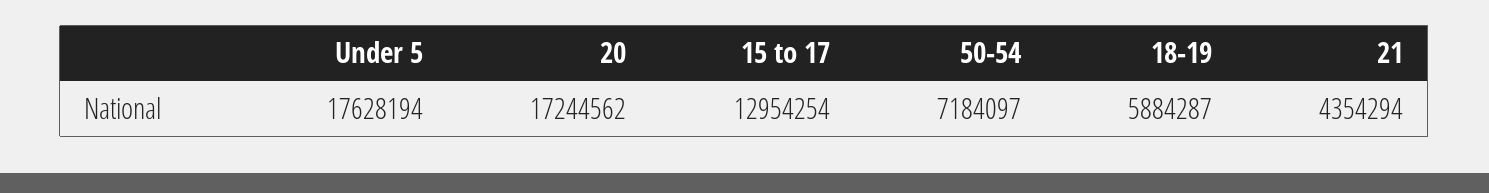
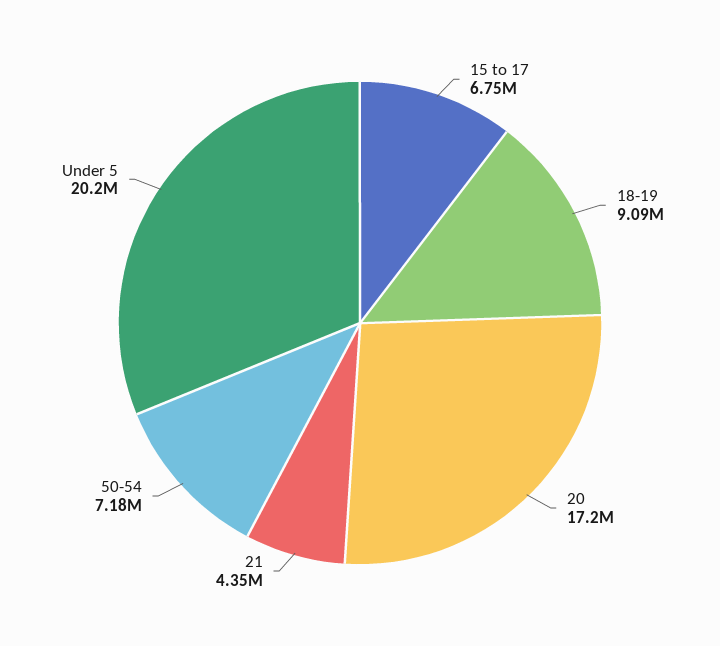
Under 5: 17628194 -> 20200000
15 to 17: 12954254 -> 6750000
18-19: 5884287 -> 9090000

